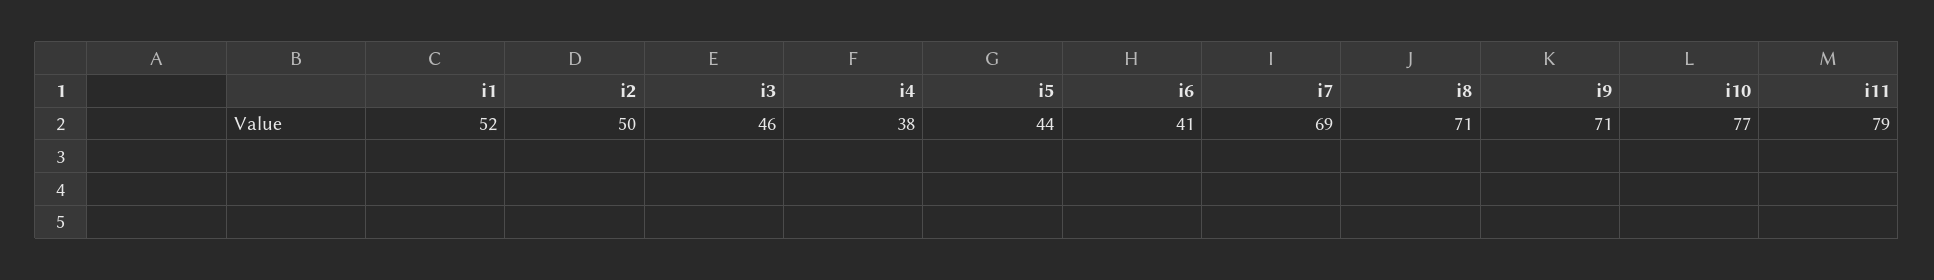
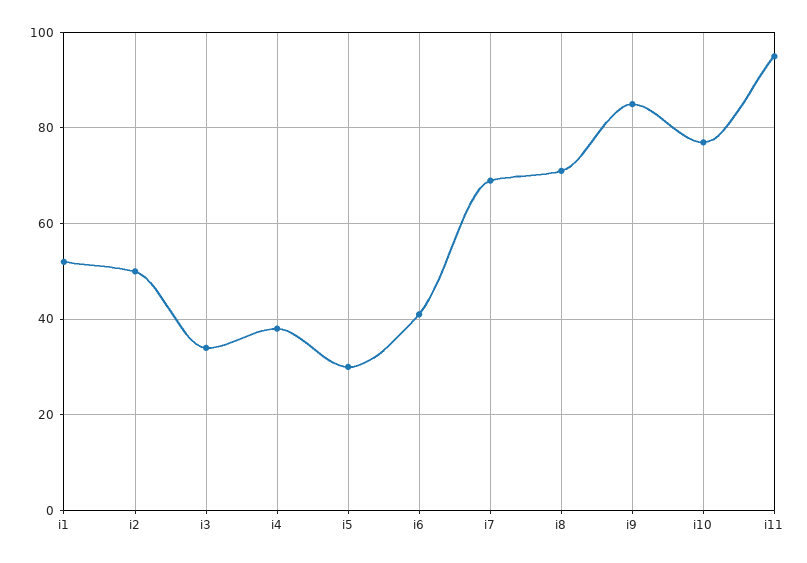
i3: 46 -> 35
i5: 44 -> 30
i9: 71 -> 85
i11: 79 -> 95

